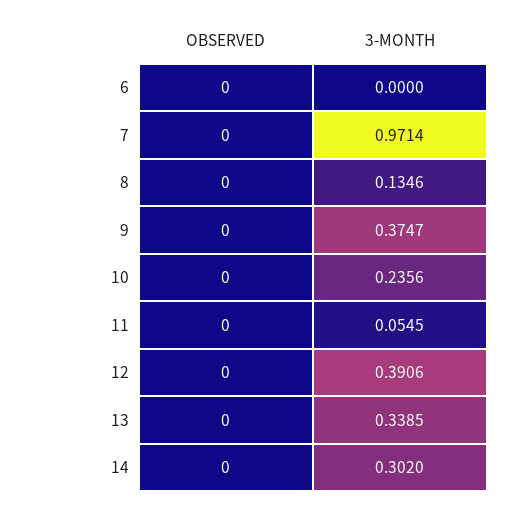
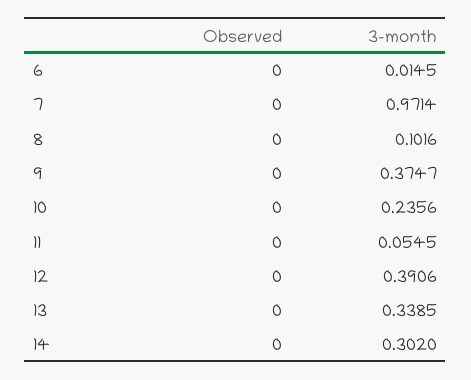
3-MONTH, 6: 0 -> 0.0145
3-MONTH, 8: 0.1346 -> 0.1016

